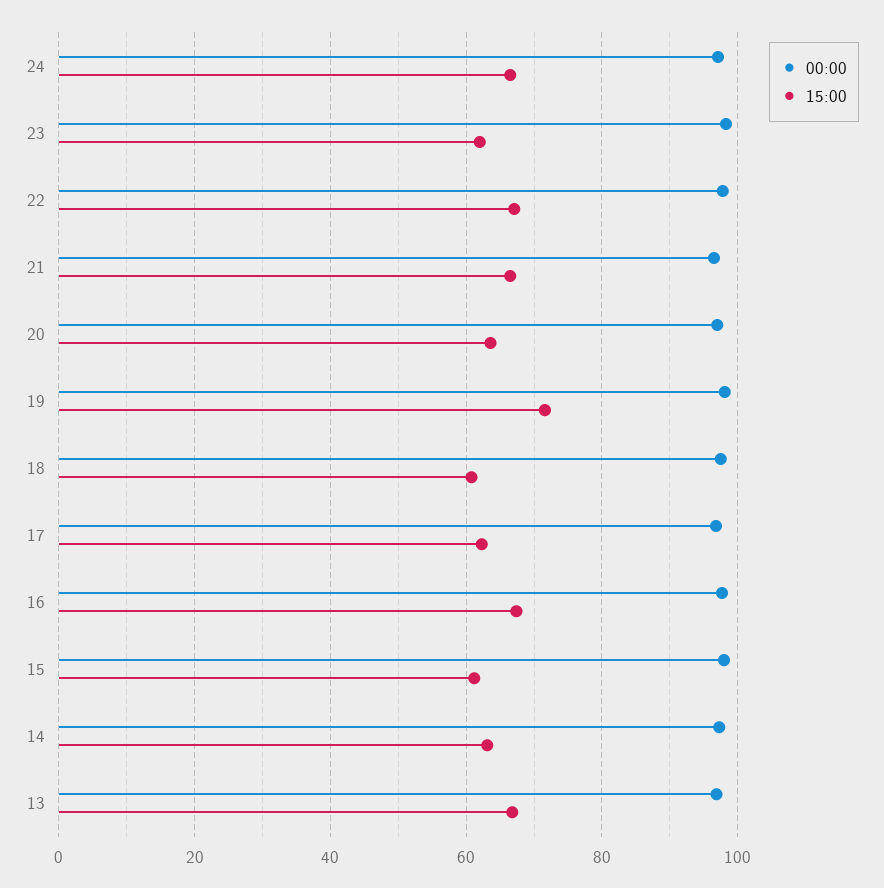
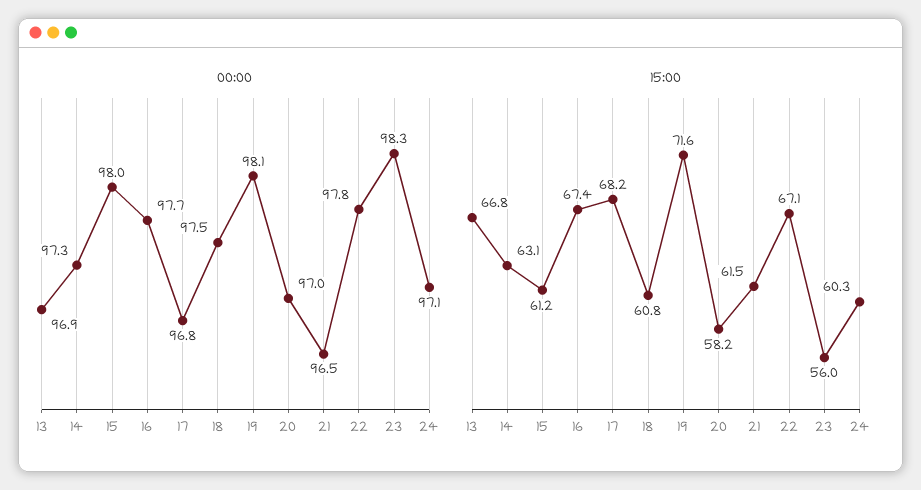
15:00, 24: 66 -> 60.3
15:00, 23: 62 -> 56
15:00, 21: 66 -> 61.5
15:00, 20: 64 -> 58.2
15:00, 17: 62 -> 68.2

